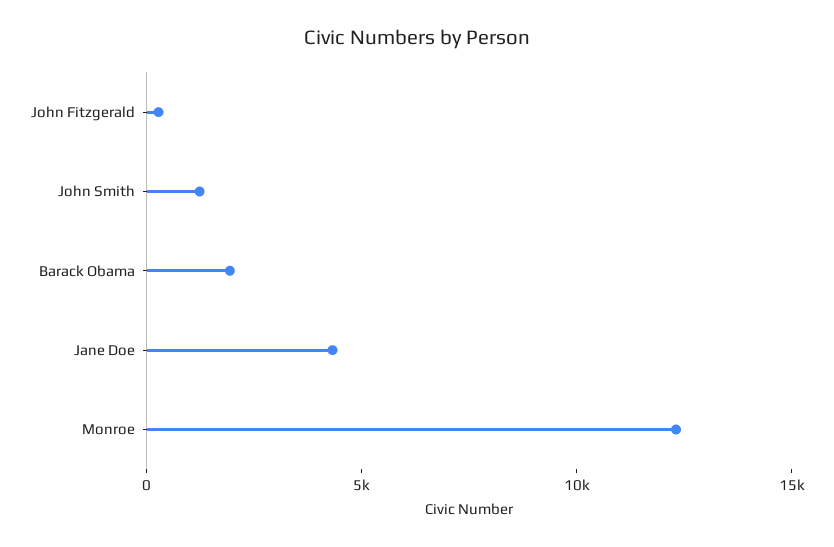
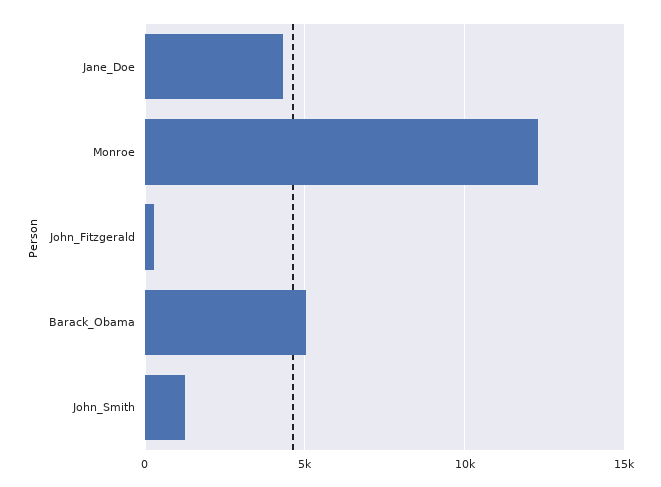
Barack Obama: 2000 -> 5000

